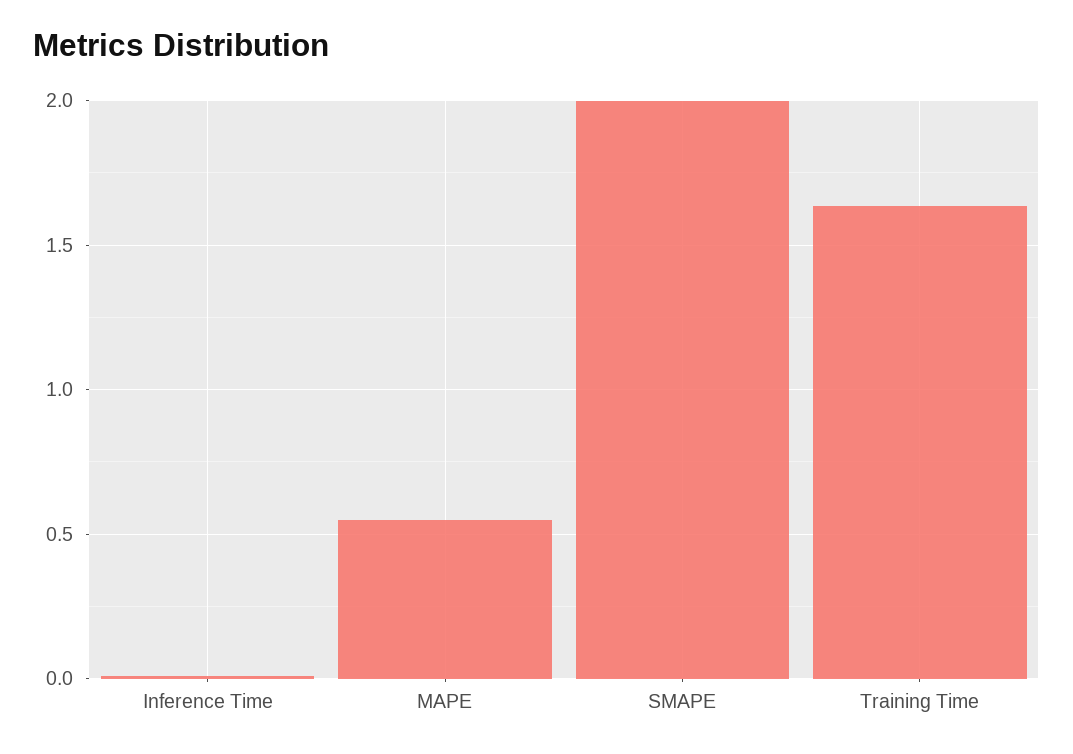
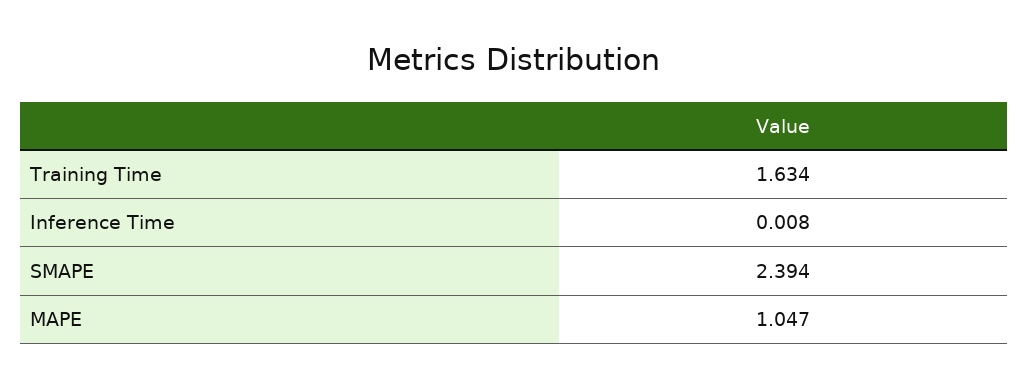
MAPE: 0.55 -> 1.047
SMAPE: 2 -> 2.394

